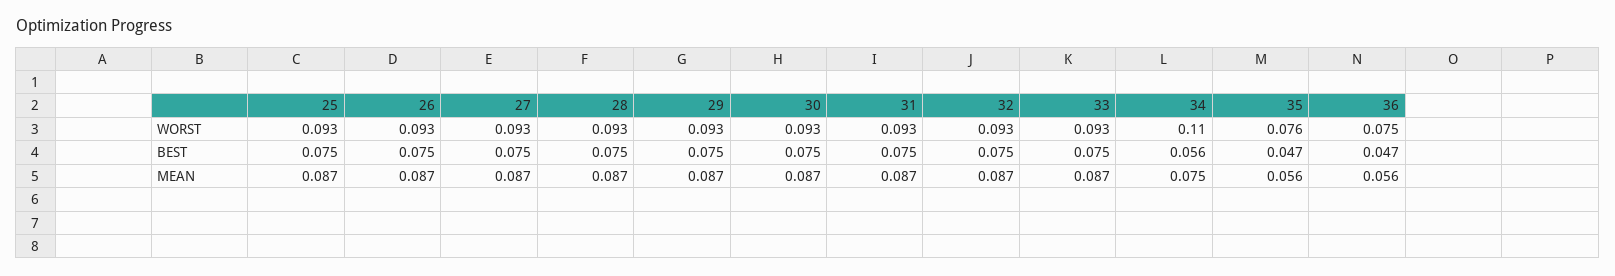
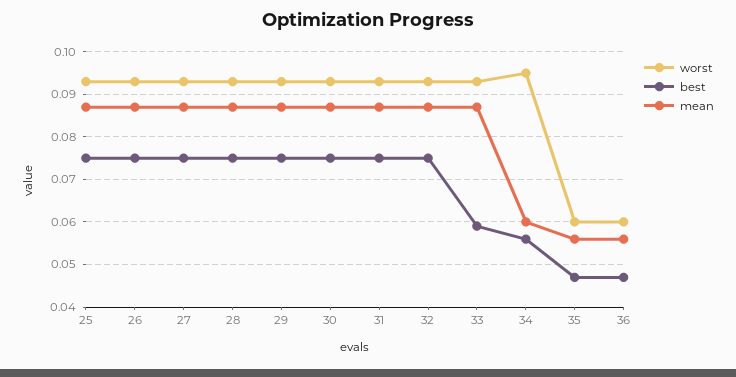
WORST, 34: 0.11 -> 0.095
WORST, 35: 0.076 -> 0.06
WORST, 36: 0.075 -> 0.06
BEST, 33: 0.075 -> 0.06
MEAN, 34: 0.075 -> 0.06

